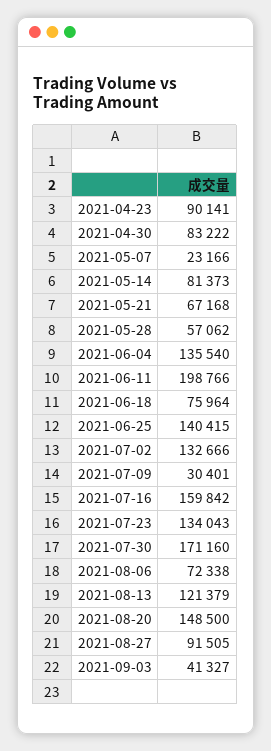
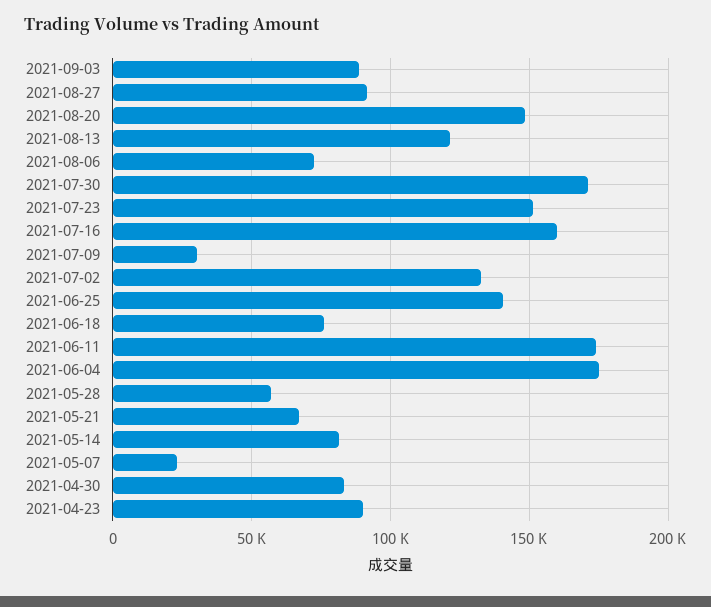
2021-06-04: 135540 -> 175000
2021-06-11: 198766 -> 175000
2021-07-23: 134043 -> 150000
2021-09-03: 41327 -> 90000

